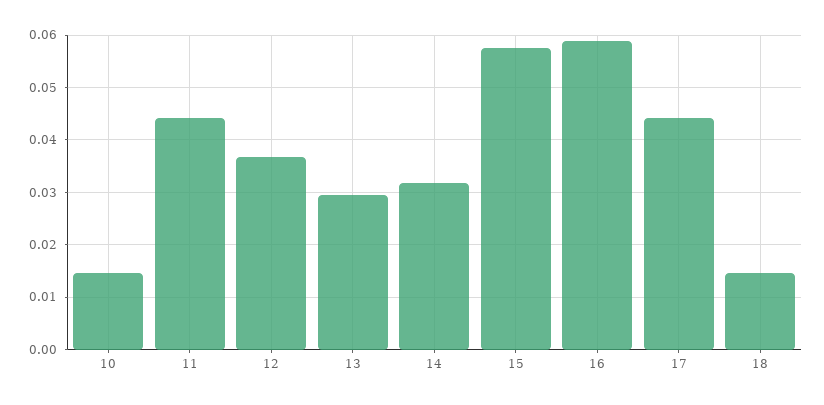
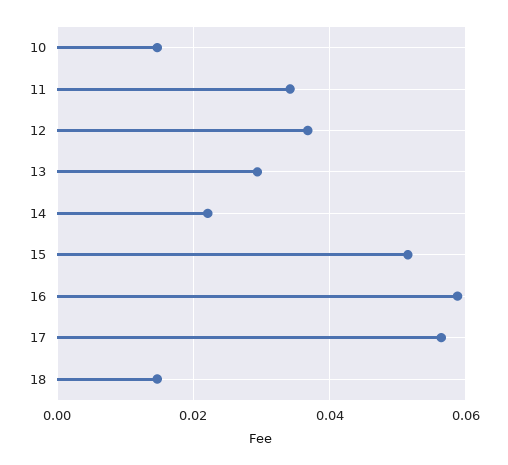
11: 0.044 -> 0.034
14: 0.032 -> 0.022
15: 0.058 -> 0.052
17: 0.044 -> 0.056

